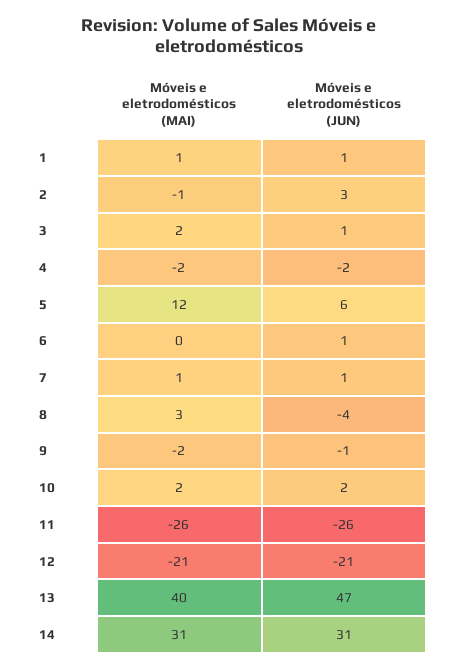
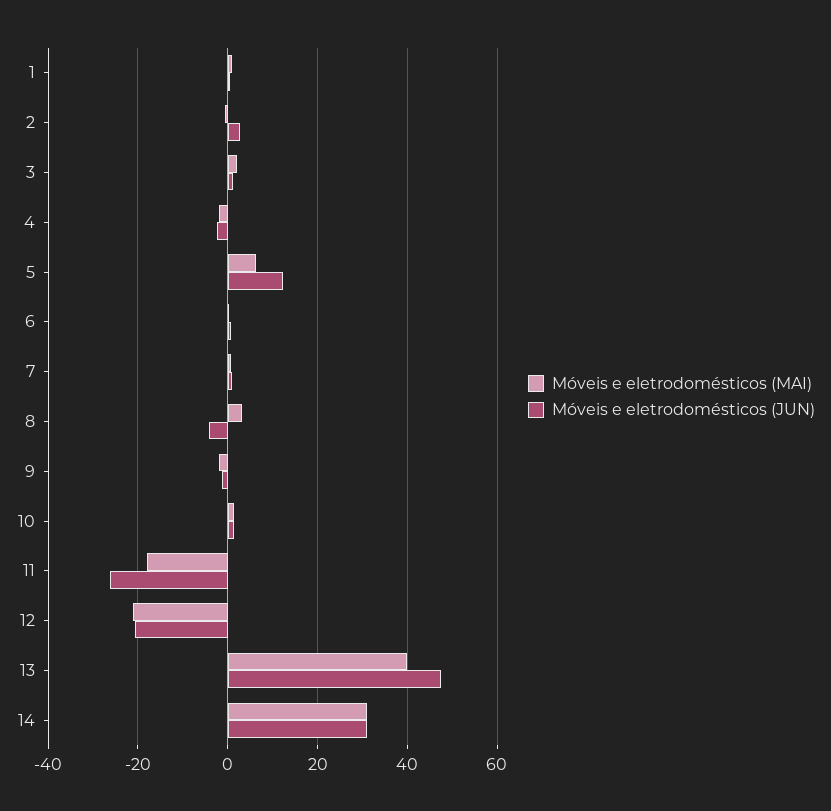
Móveis e eletrodomésticos (MAI), 5: 12 -> 6
Móveis e eletrodomésticos (JUN), 5: 6 -> 12
Móveis e eletrodomésticos (MAI), 11: -26 -> -18

